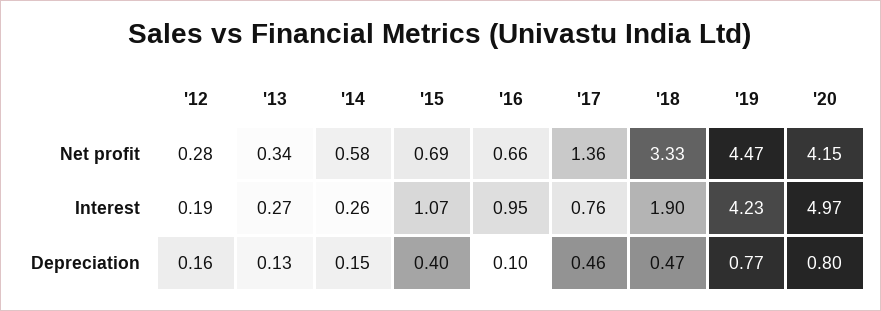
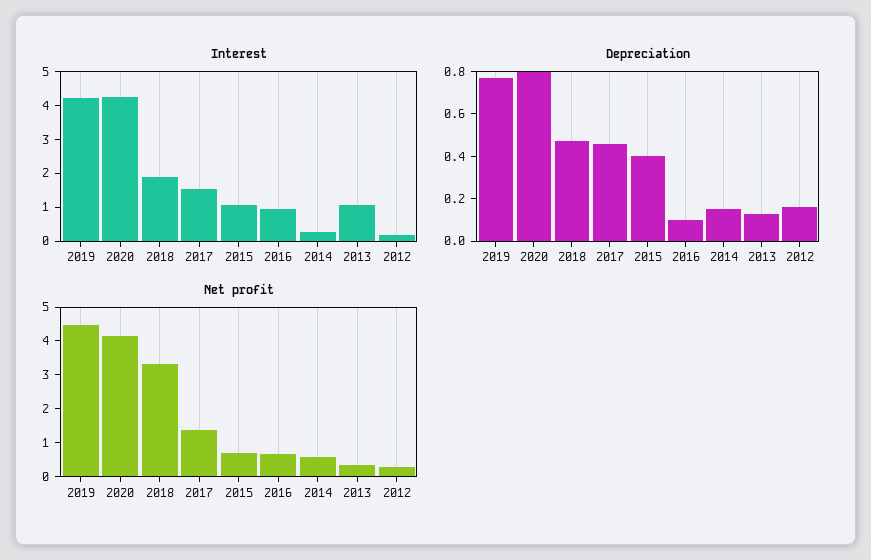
Interest, '13: 0.27 -> 1
Interest, '17: 0.76 -> 1.5
Interest, '20: 4.97 -> 4.25

